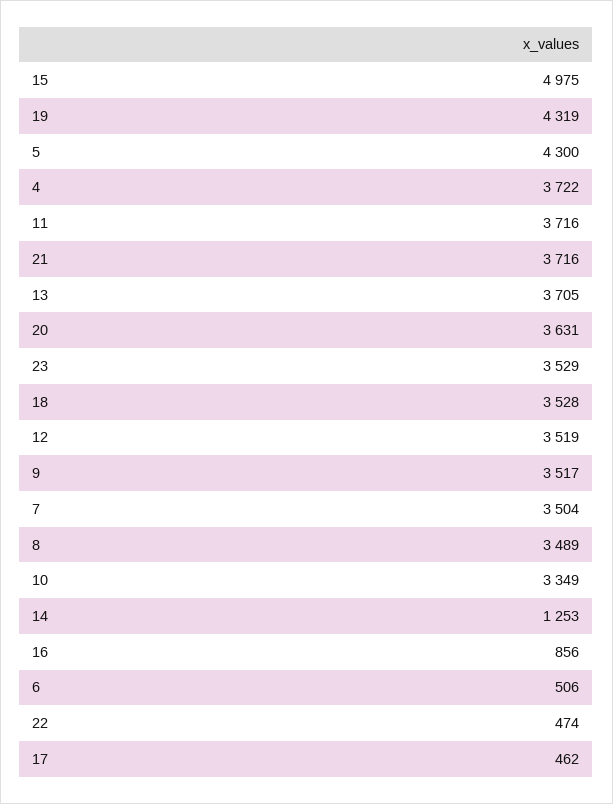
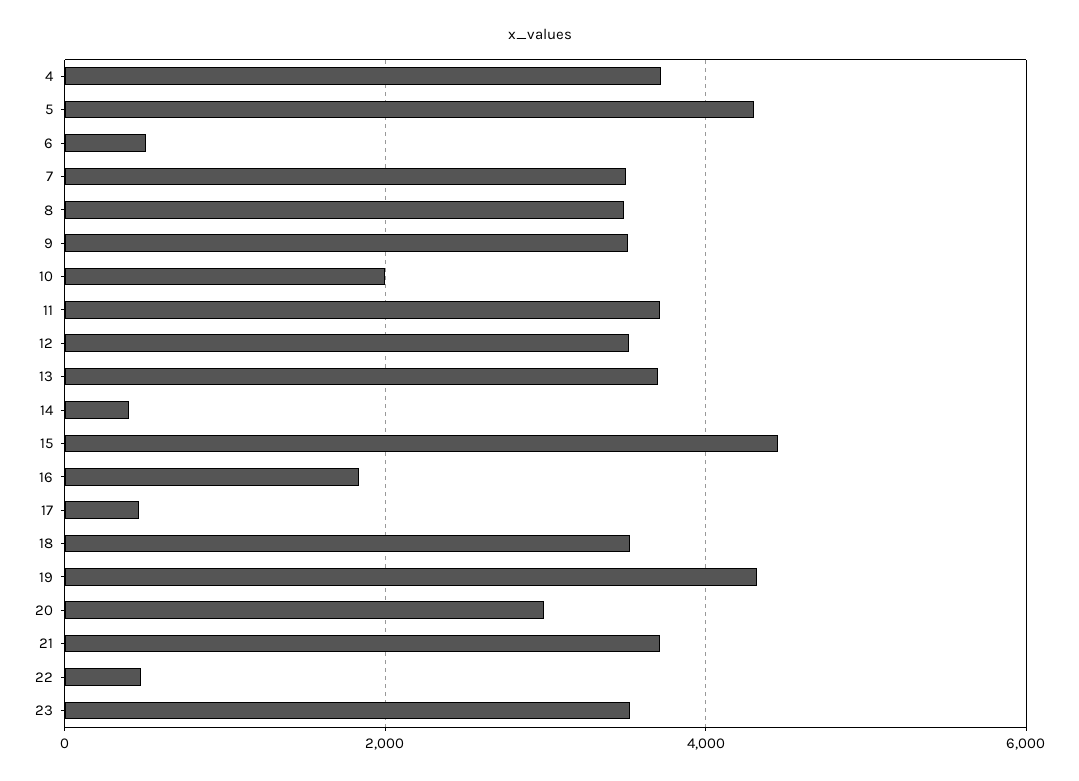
15: 4975 -> 4400
20: 3631 -> 3000
10: 3349 -> 2000
14: 1253 -> 400
16: 856 -> 1800

